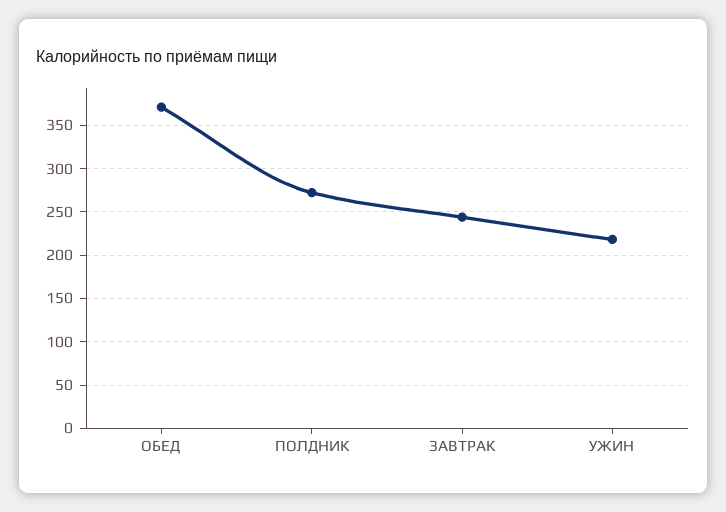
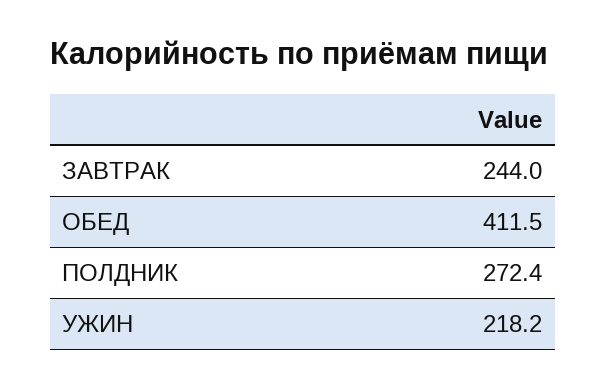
ОБЕД: 370 -> 411.5

